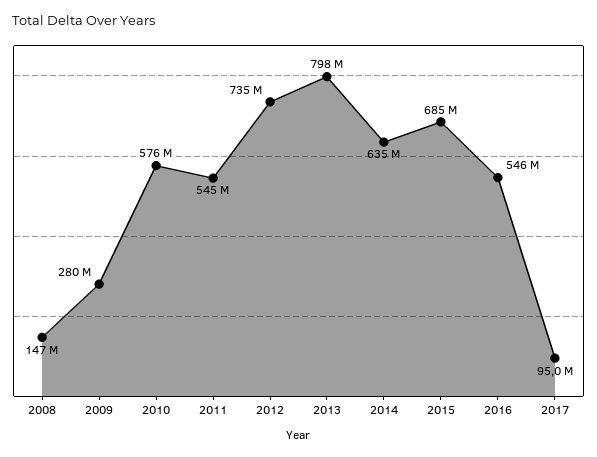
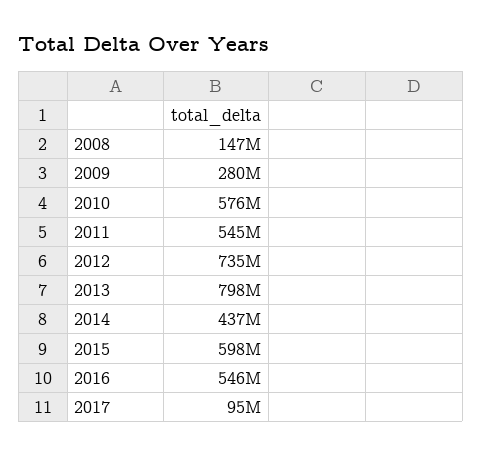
2014: 635000000 -> 437000000
2015: 685000000 -> 598000000

